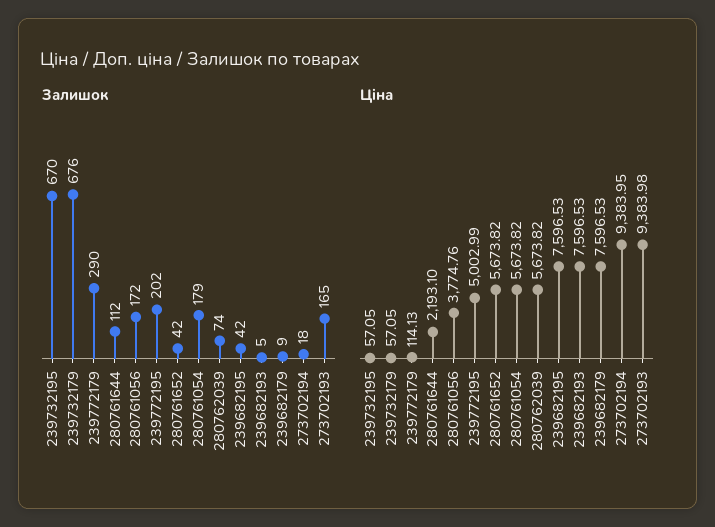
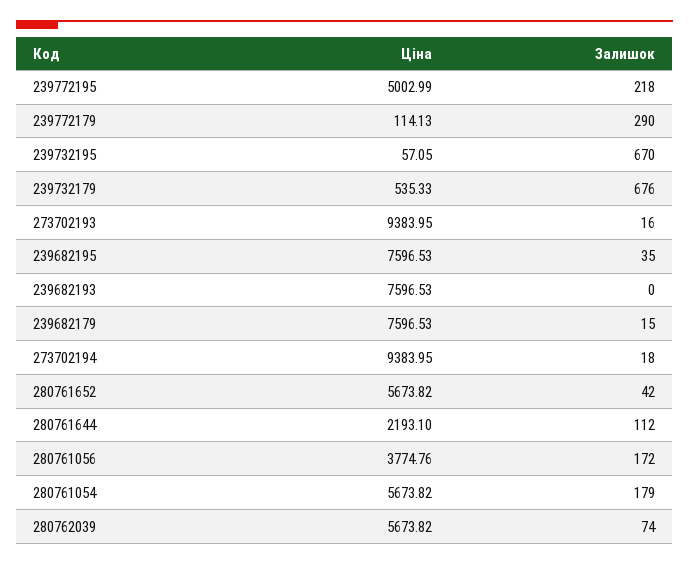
Залишок, 239772195: 202 -> 218
Залишок, 239682195: 42 -> 35
Залишок, 239682193: 5 -> 0
Залишок, 239682179: 9 -> 15
Залишок, 273702193: 165 -> 16
Ціна, 239732179: 57.05 -> 535.33
Ціна, 273702193: 9383.98 -> 9383.95

